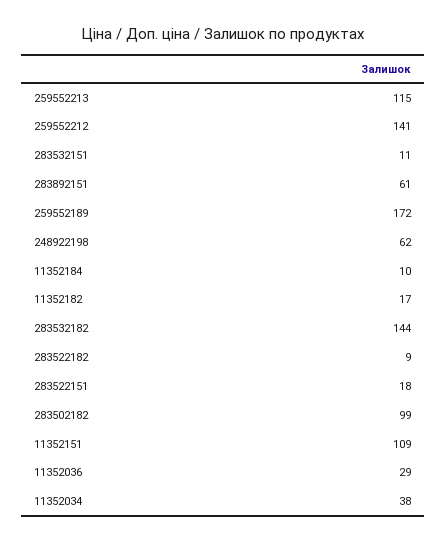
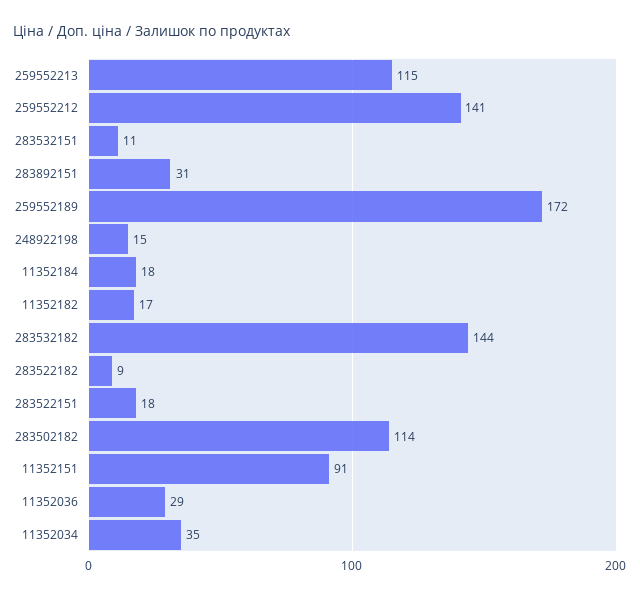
283892151: 61 -> 31
248922198: 62 -> 15
11352184: 10 -> 18
283502182: 99 -> 114
11352151: 109 -> 91
11352034: 38 -> 35

